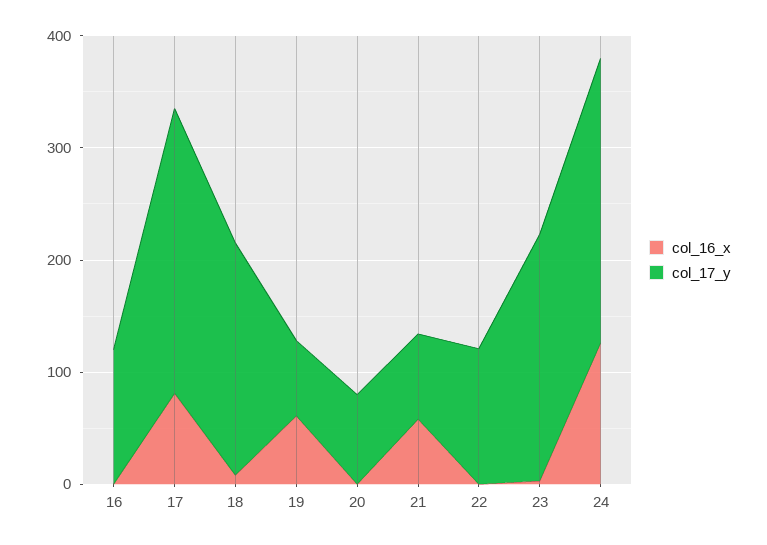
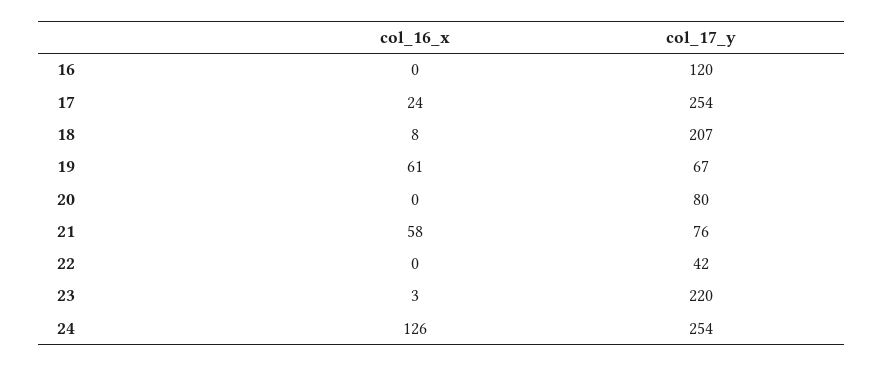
col_16_x, 17: 80 -> 24
col_17_y, 22: 120 -> 42

